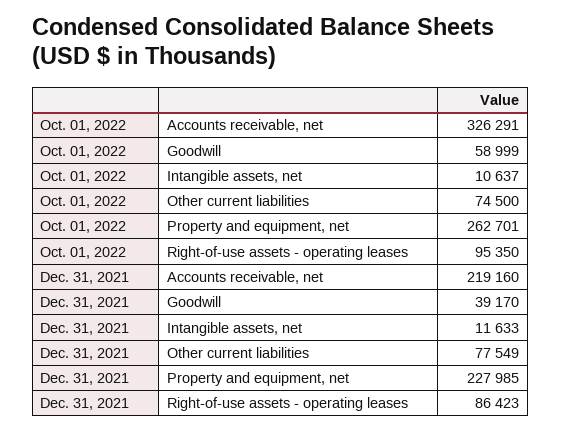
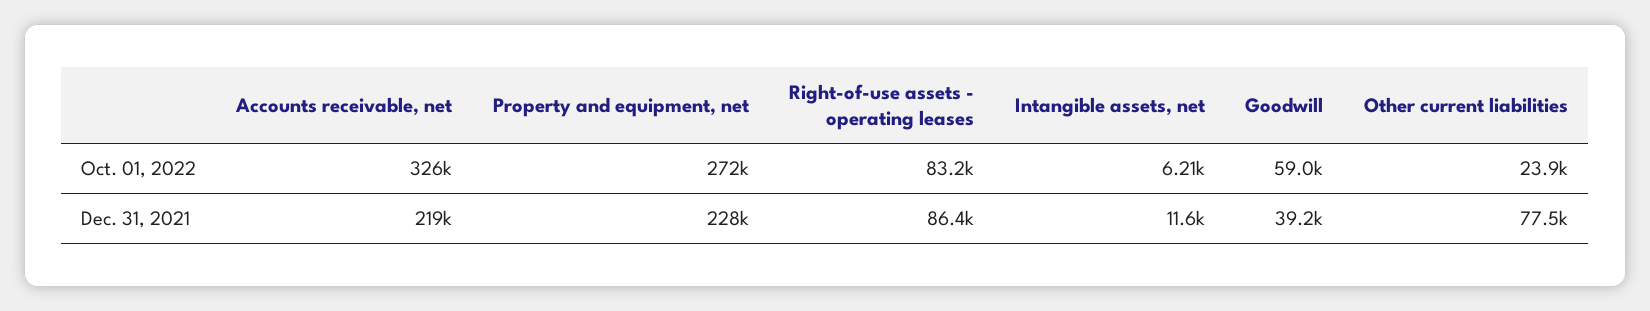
Oct. 01, 2022, Intangible assets, net: 10637 -> 6210
Oct. 01, 2022, Other current liabilities: 74500 -> 23900
Oct. 01, 2022, Property and equipment, net: 262701 -> 272000
Oct. 01, 2022, Right-of-use assets - operating leases: 95350 -> 83200

